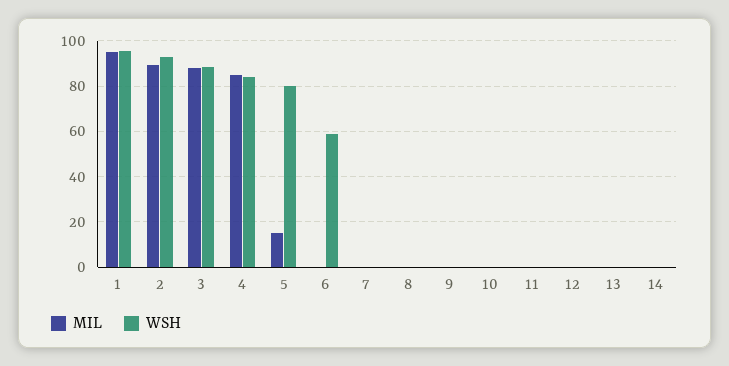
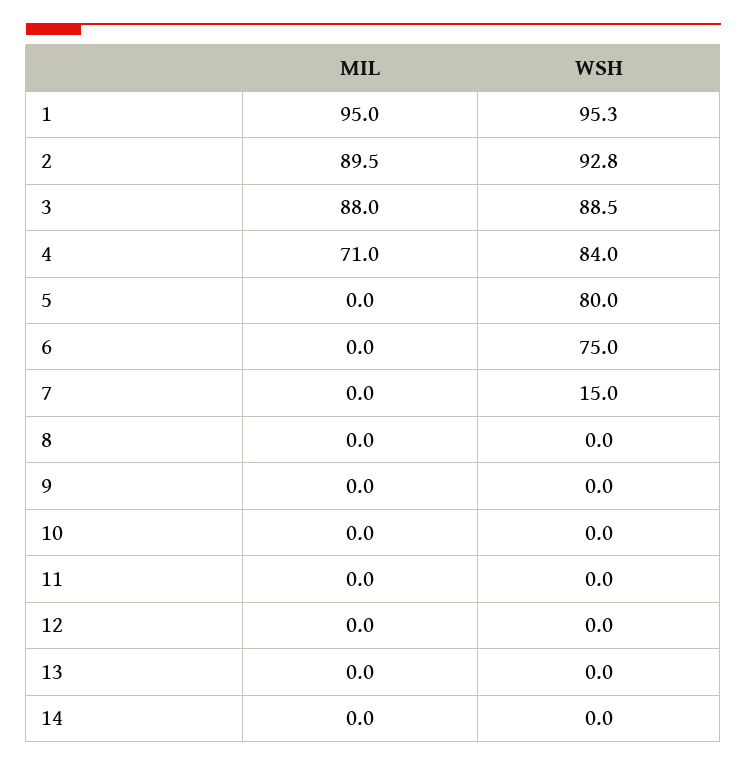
MIL, 4: 85 -> 71
MIL, 5: 15 -> 0
WSH, 6: 60 -> 75
WSH, 7: 0 -> 15

